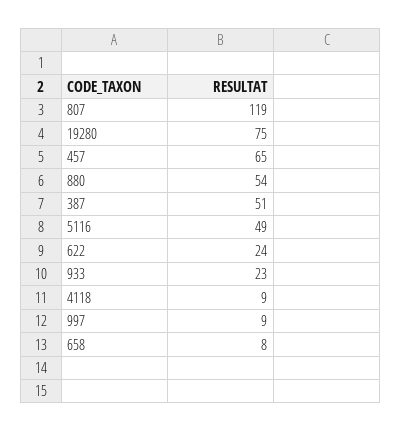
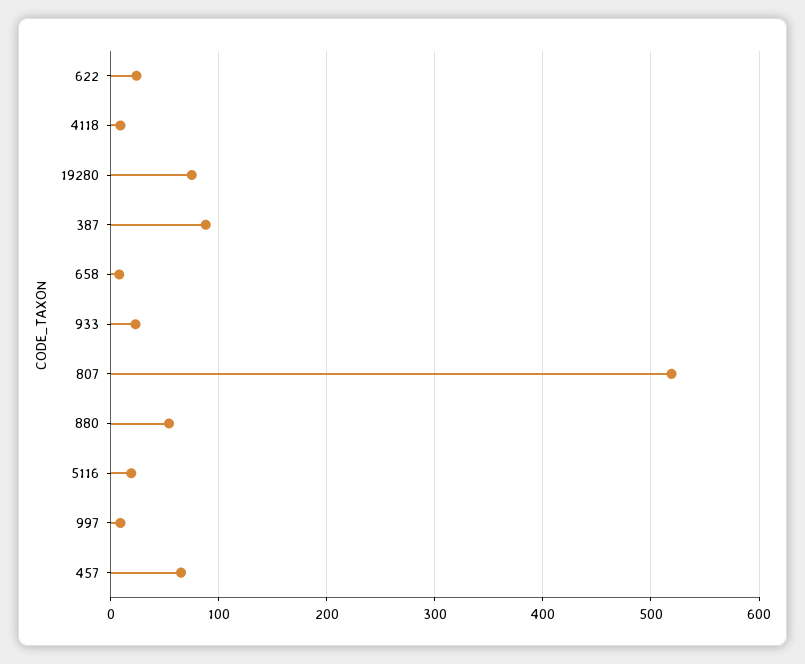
807: 119 -> 520
387: 51 -> 90
5116: 49 -> 20

